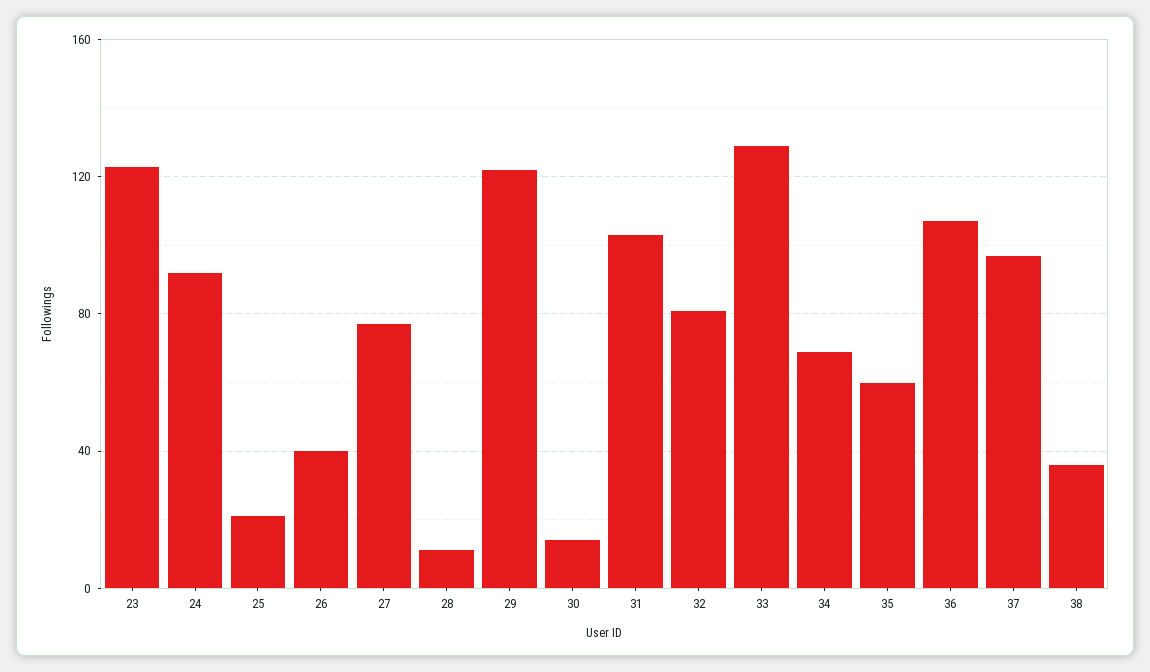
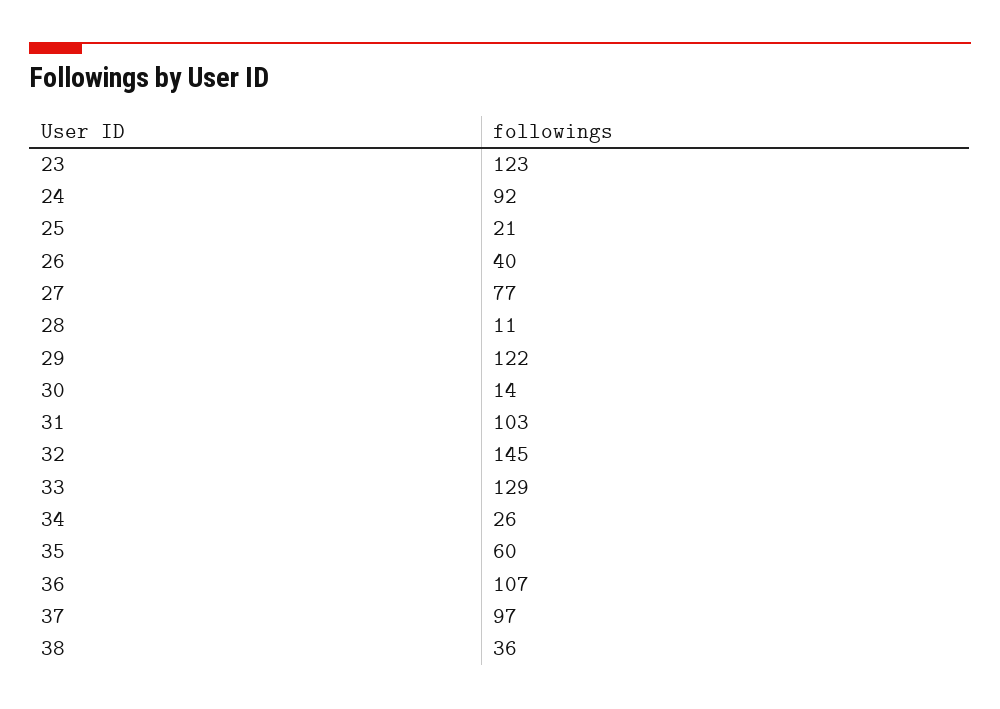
32: 80 -> 145
34: 70 -> 26

